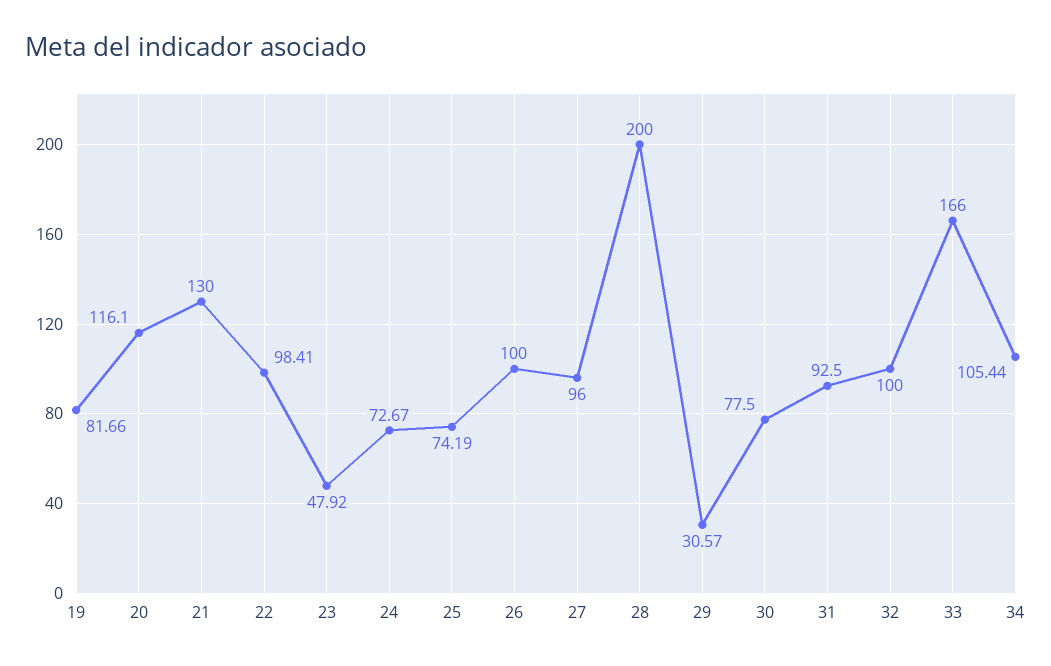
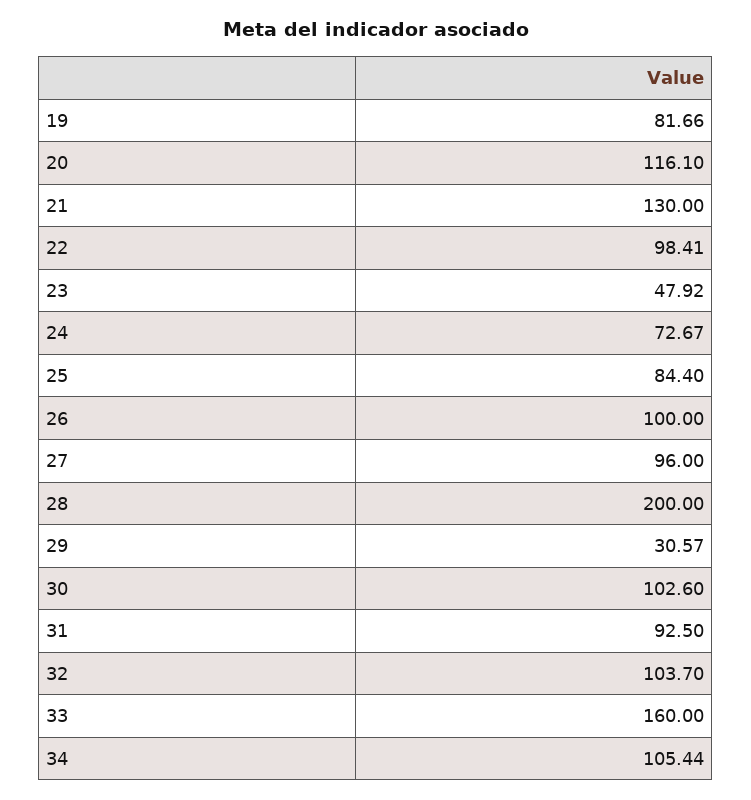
25: 74.19 -> 84.4
30: 77.5 -> 102.6
32: 100 -> 103.7
33: 166 -> 160

